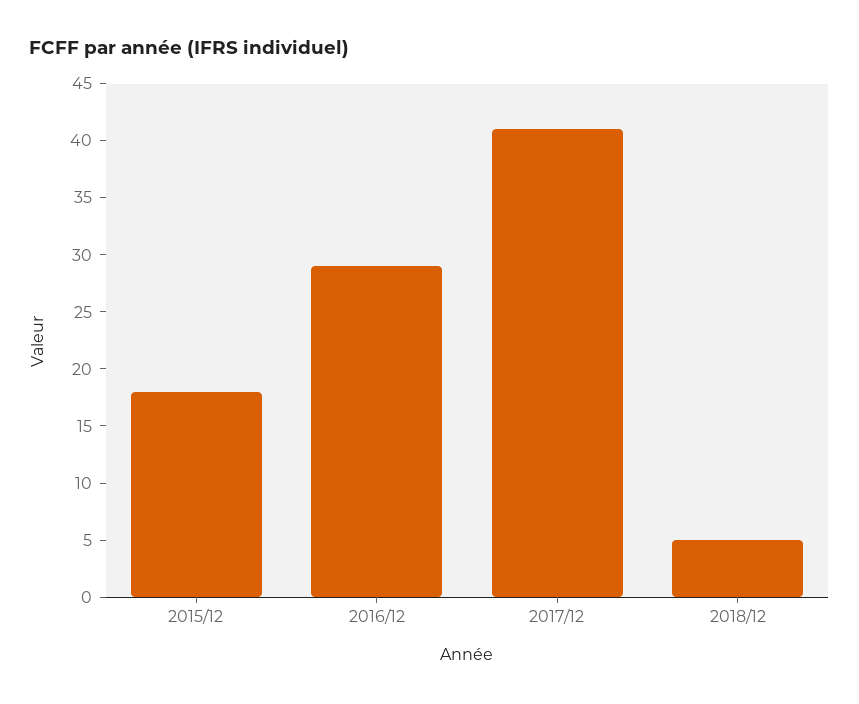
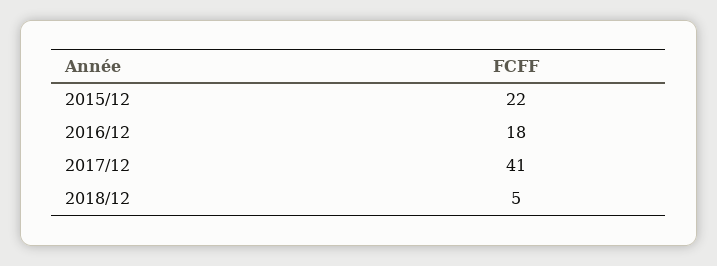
2015/12: 18 -> 22
2016/12: 29 -> 18

